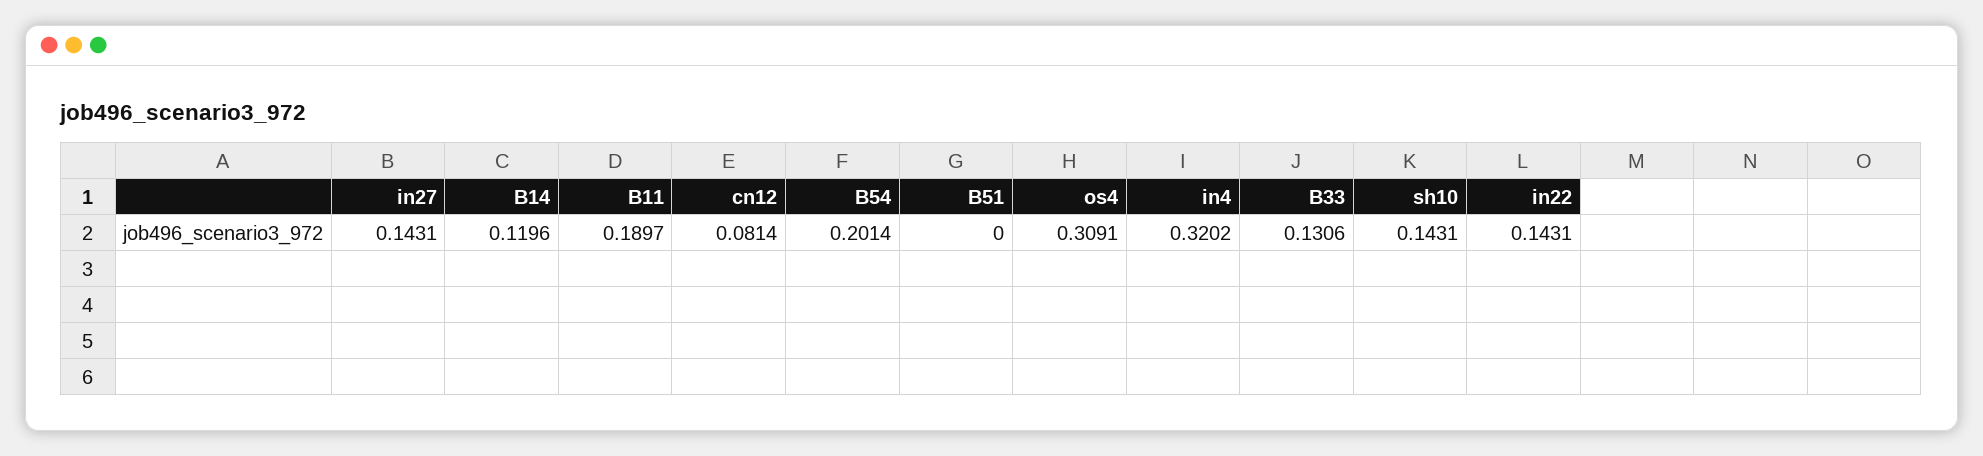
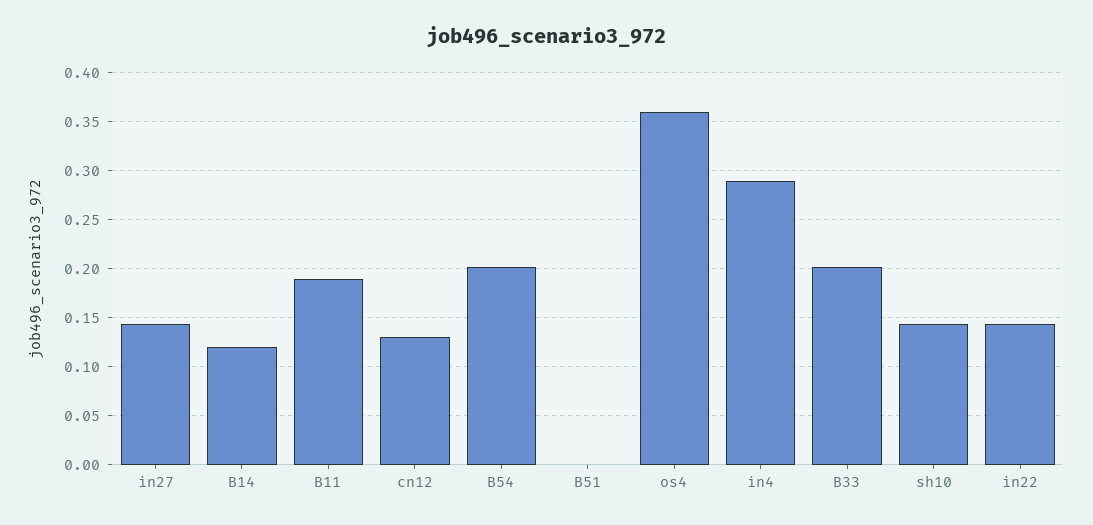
cn12: 0.0814 -> 0.13
os4: 0.3091 -> 0.36
in4: 0.3202 -> 0.29
B33: 0.1306 -> 0.2

